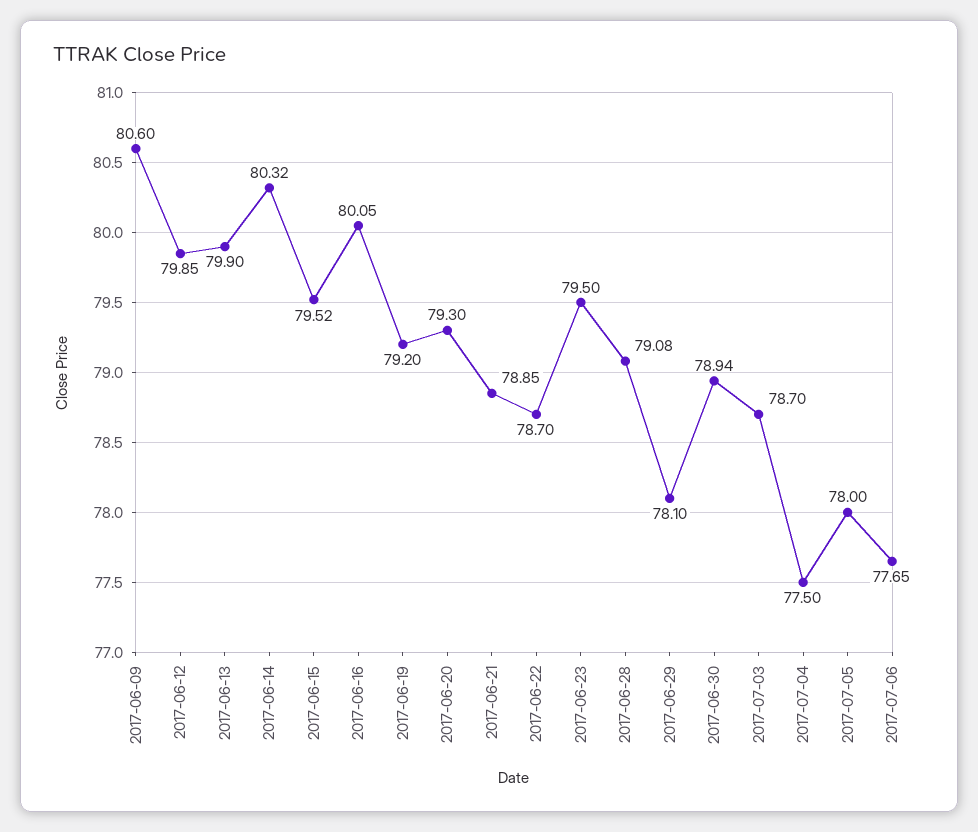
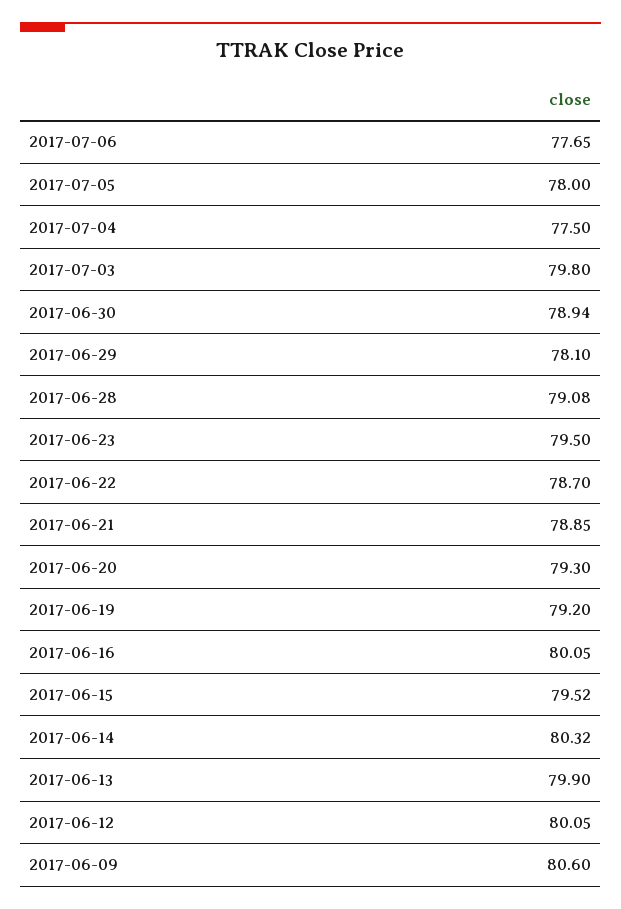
2017-06-12: 79.85 -> 80.05
2017-07-03: 78.7 -> 79.8

